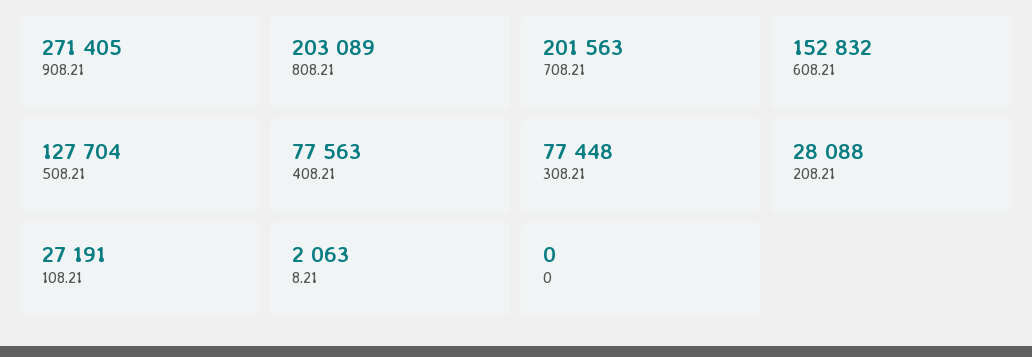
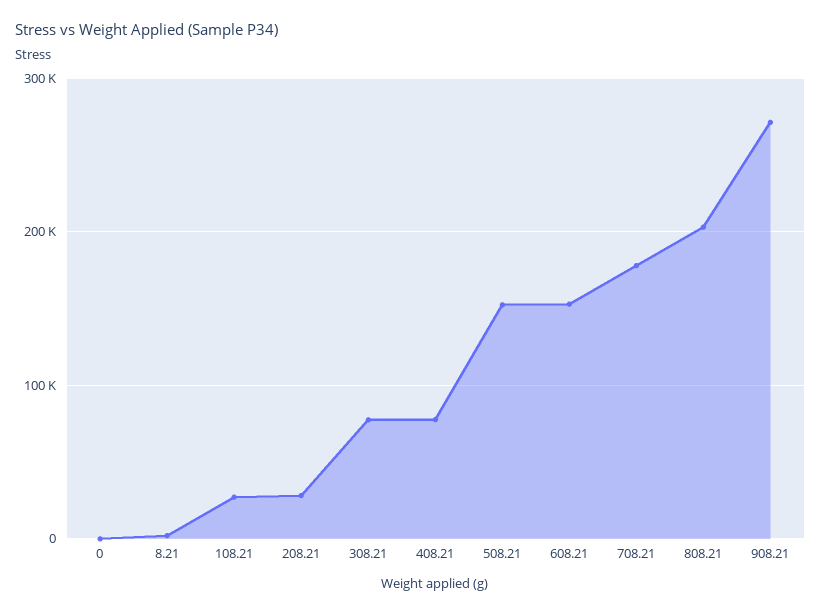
708.21: 201563 -> 180000
508.21: 127704 -> 150000

